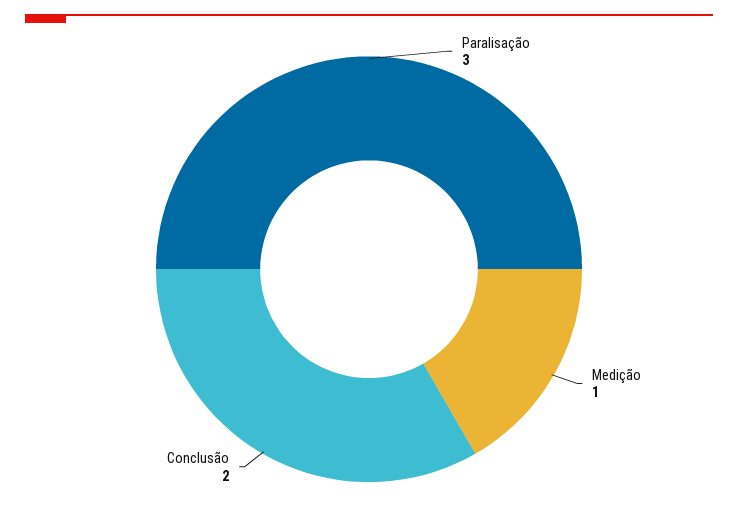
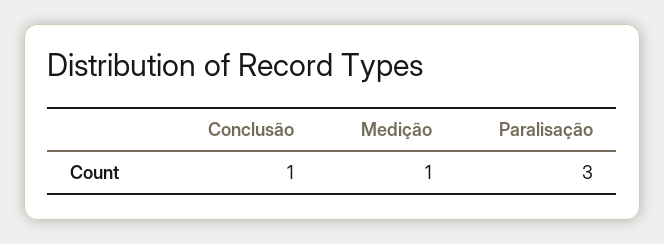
Conclusão: 2 -> 1

